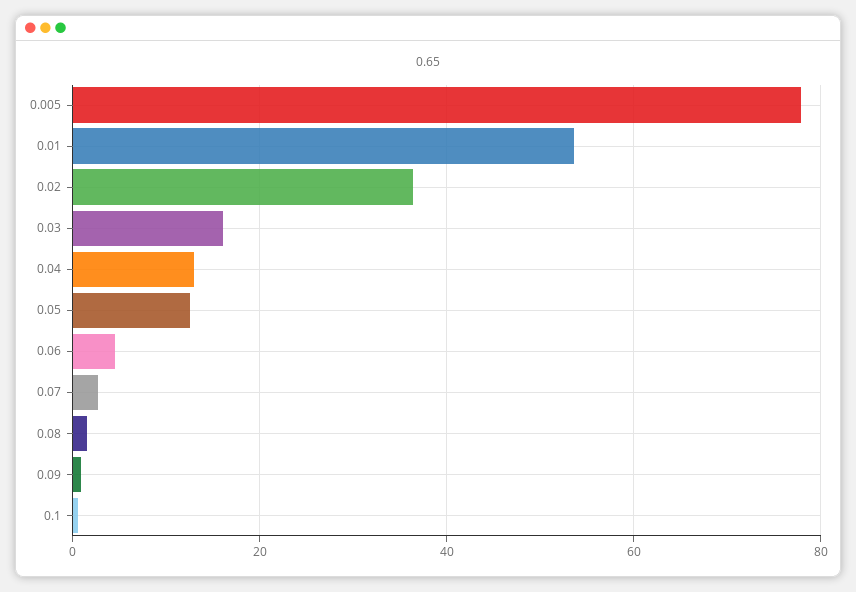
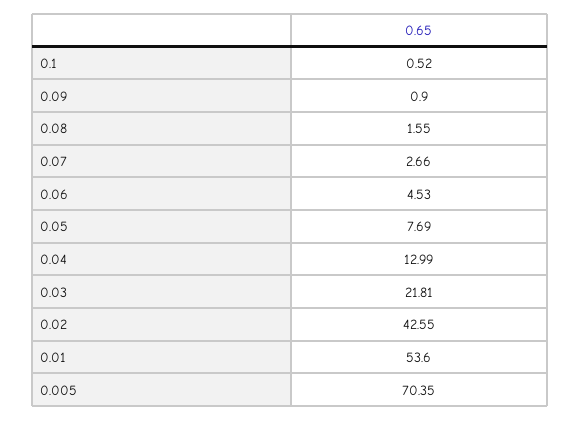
0.005: 78 -> 70.35
0.02: 36 -> 42.55
0.03: 16 -> 21.81
0.05: 12 -> 7.69

